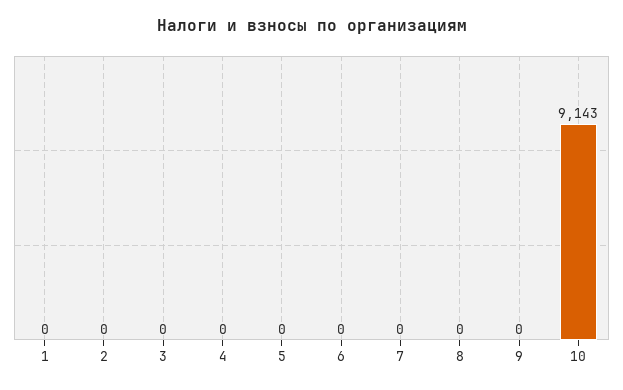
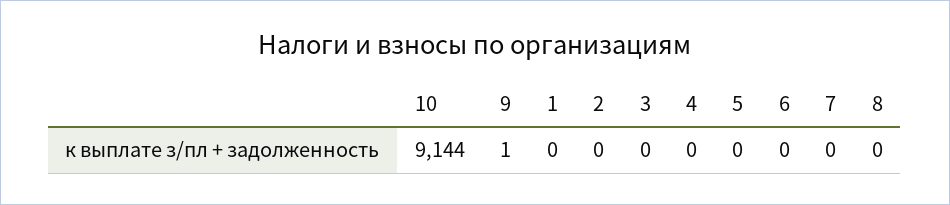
9: 0 -> 1
10: 9143 -> 9144

